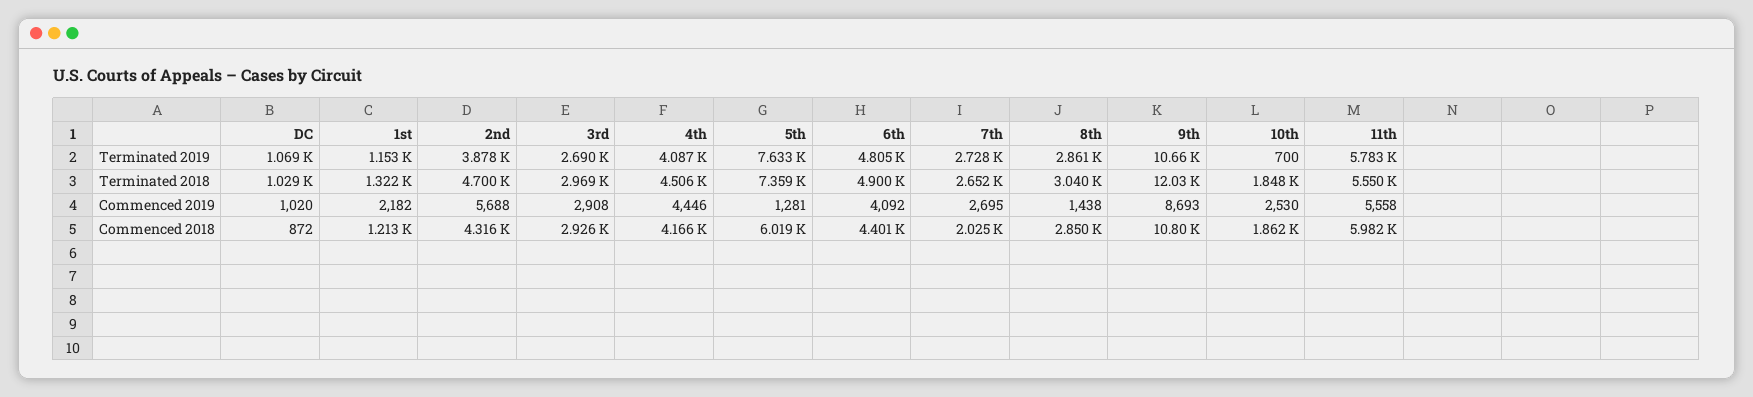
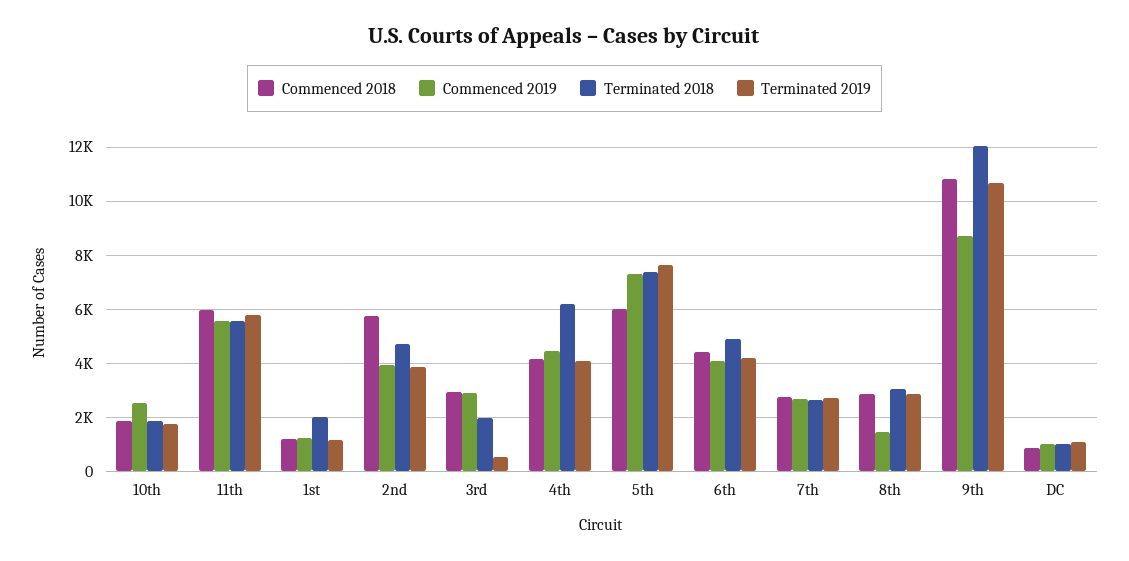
Terminated 2019, 3rd: 2690 -> 500
Terminated 2019, 6th: 4805 -> 4250
Terminated 2019, 10th: 700 -> 1750
Terminated 2018, 1st: 1322 -> 2000
Terminated 2018, 3rd: 2969 -> 2000
Terminated 2018, 4th: 4506 -> 6250
Commenced 2019, 1st: 2182 -> 1250
Commenced 2019, 2nd: 5688 -> 4000
Commenced 2019, 5th: 1281 -> 7250
Commenced 2018, 2nd: 4316 -> 5750
Commenced 2018, 7th: 2025 -> 2750

